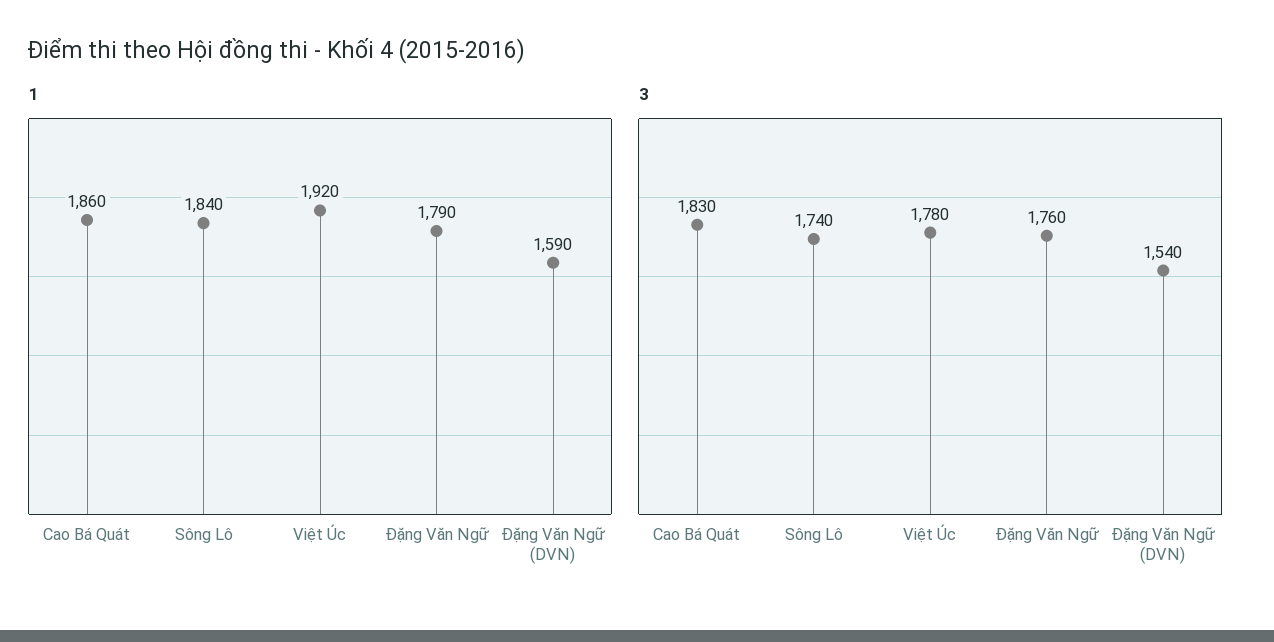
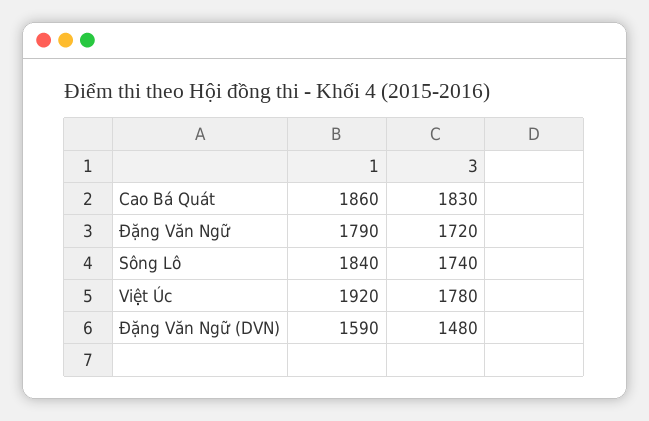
3, Đặng Văn Ngữ: 1760 -> 1720
3, Đặng Văn Ngữ (DVN): 1540 -> 1480

